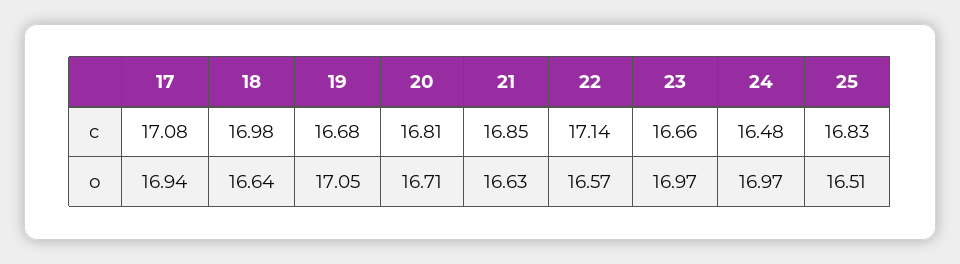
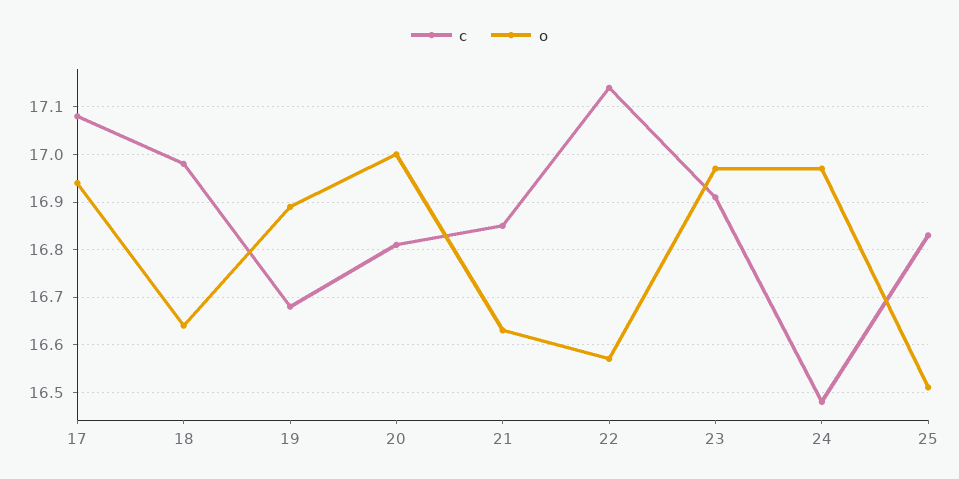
c, 23: 16.66 -> 16.9
o, 19: 17.05 -> 16.9
o, 20: 16.71 -> 17

